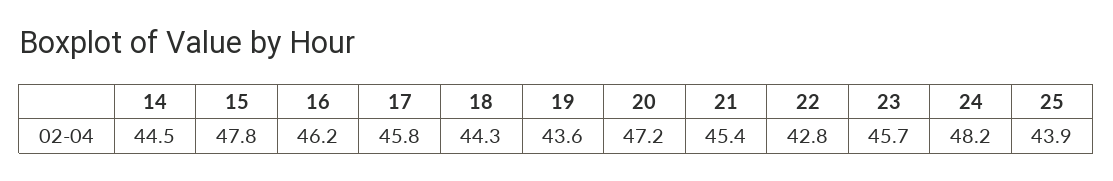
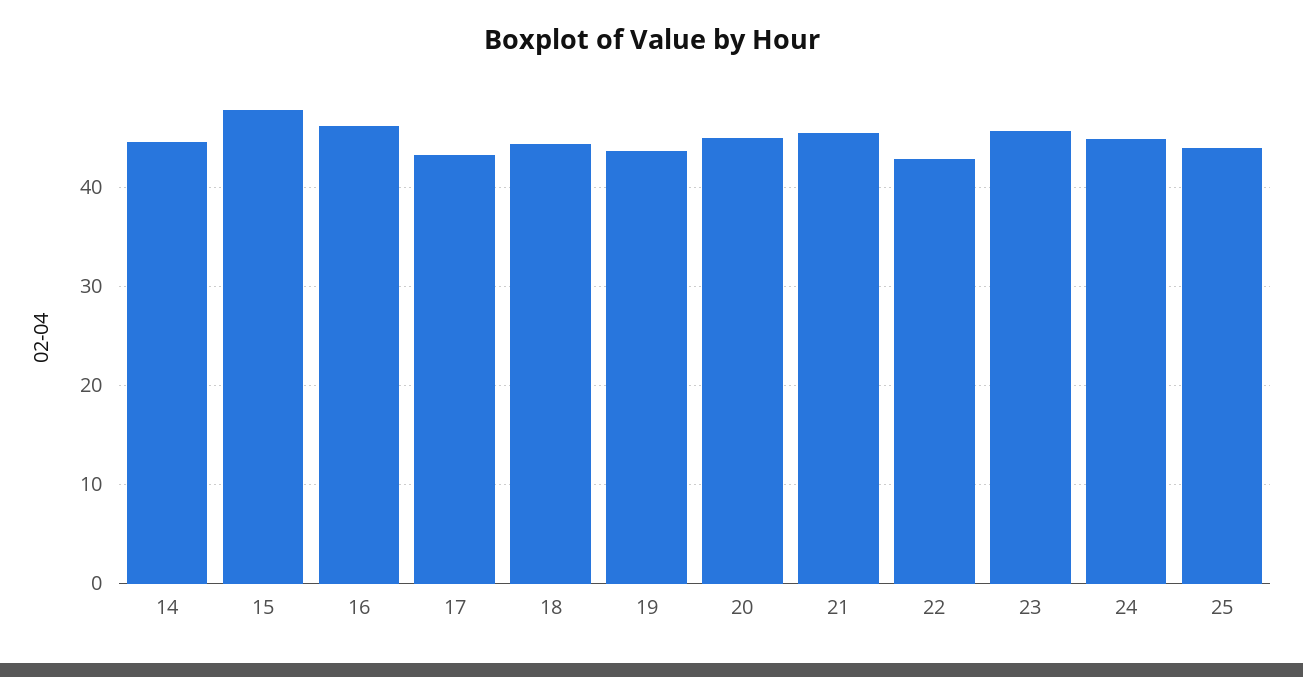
17: 45.8 -> 43
20: 47.2 -> 45
24: 48.2 -> 45

